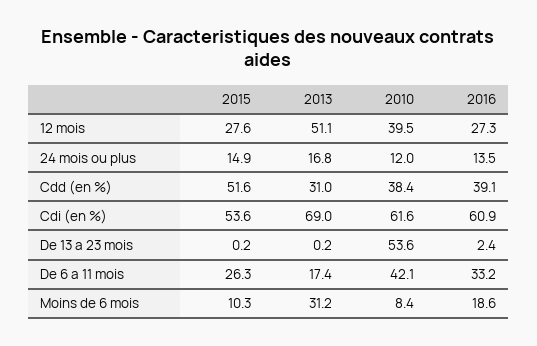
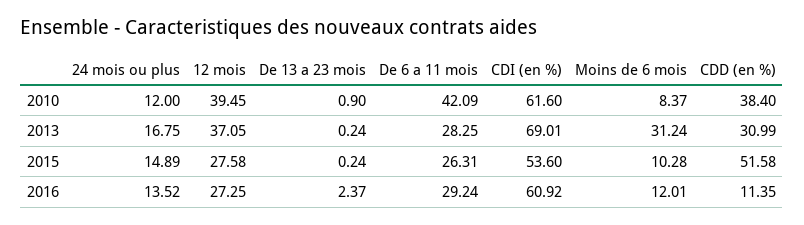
2013, 12 mois: 51.1 -> 37.05
2016, Cdd (en %): 39.1 -> 11.35
2010, De 13 a 23 mois: 53.6 -> 0.9
2013, De 6 a 11 mois: 17.4 -> 28.25
2016, De 6 a 11 mois: 33.2 -> 29.24
2016, Moins de 6 mois: 18.6 -> 12.01

